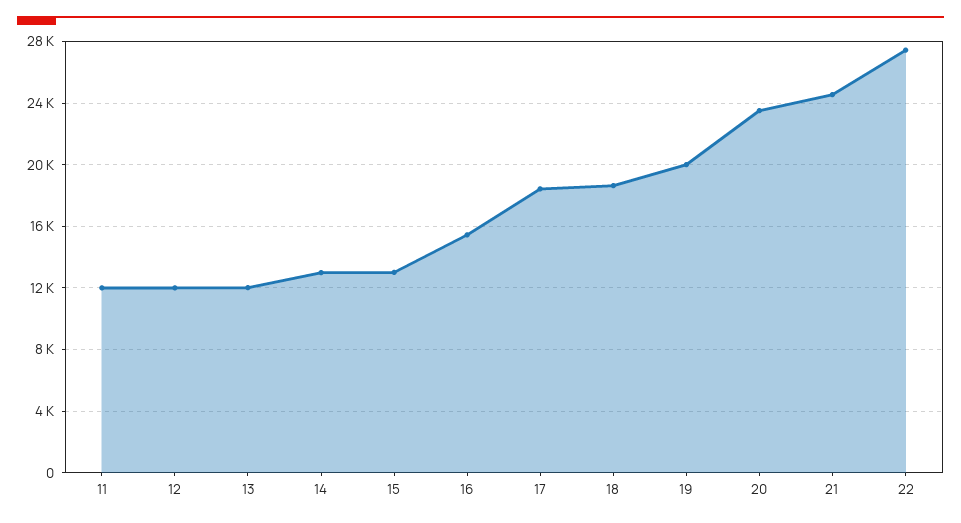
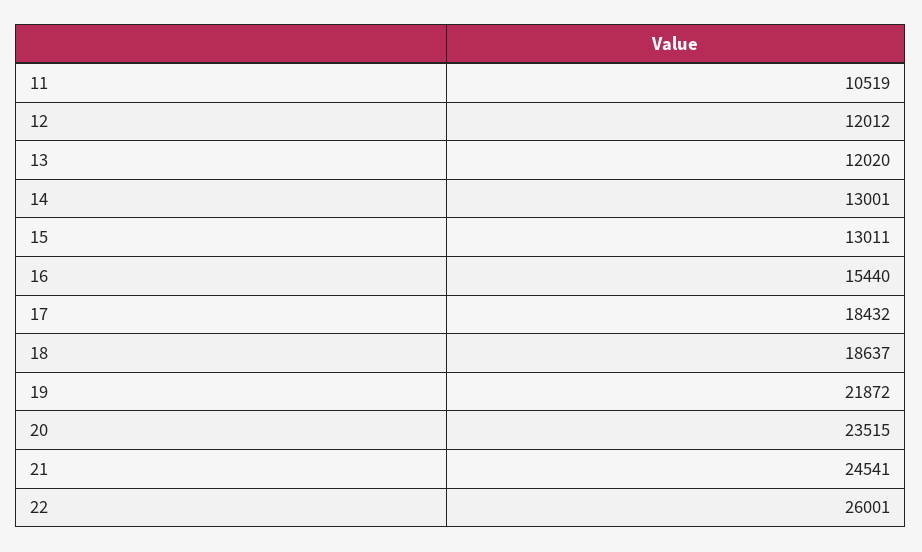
11: 12000 -> 10519
19: 20000 -> 21872
22: 27500 -> 26001

